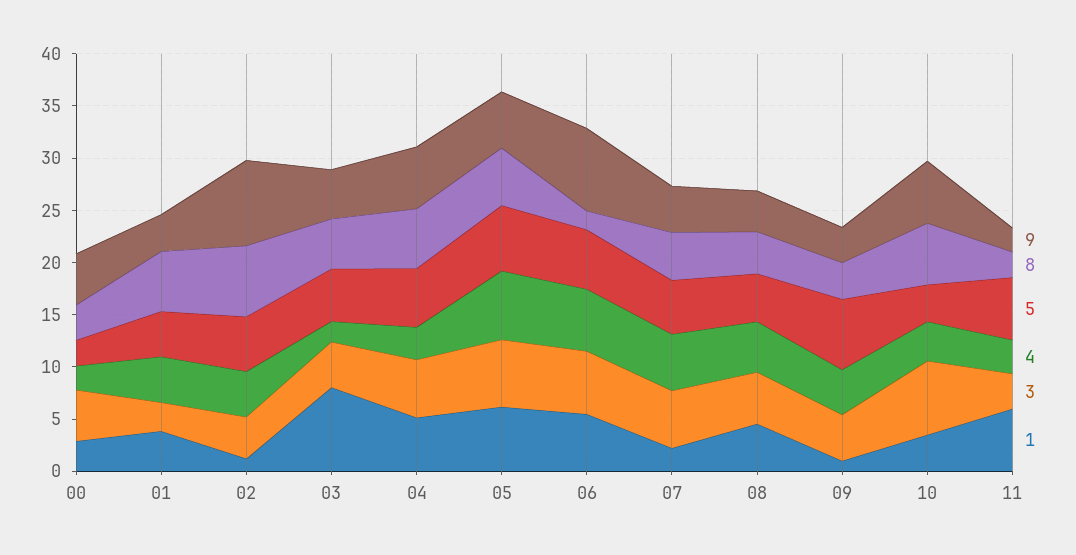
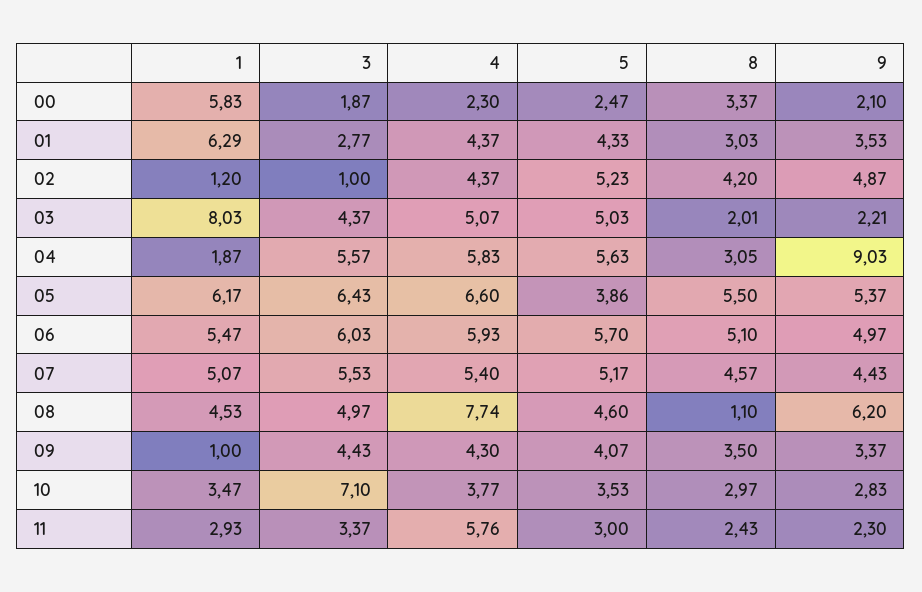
9, 00: 5 -> 2.1
3, 00: 5 -> 1.87
1, 00: 3 -> 5.83
8, 01: 6 -> 3.03
1, 01: 4 -> 6.29
9, 02: 8 -> 4.87
8, 02: 7 -> 4.2
3, 02: 4 -> 1
9, 03: 5 -> 2.21
8, 03: 5 -> 2.01
4, 03: 2 -> 5.07
9, 04: 6 -> 9.03
8, 04: 6 -> 3.05
4, 04: 3 -> 5.83
1, 04: 5 -> 1.87
5, 05: 6 -> 3.86
9, 06: 8 -> 4.97
8, 06: 2 -> 5.1
1, 07: 2 -> 5.07
9, 08: 4 -> 6.2
8, 08: 4 -> 1.1
4, 08: 5 -> 7.74
5, 09: 7 -> 4.07
9, 10: 6 -> 2.83
8, 10: 6 -> 2.97
5, 11: 6 -> 3
4, 11: 3 -> 5.76
1, 11: 6 -> 2.93

